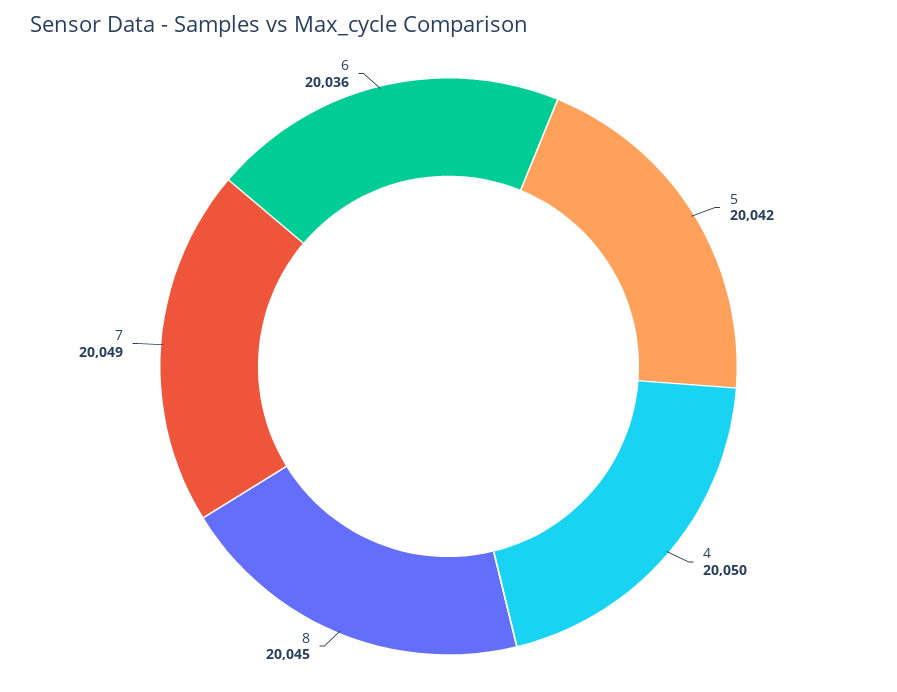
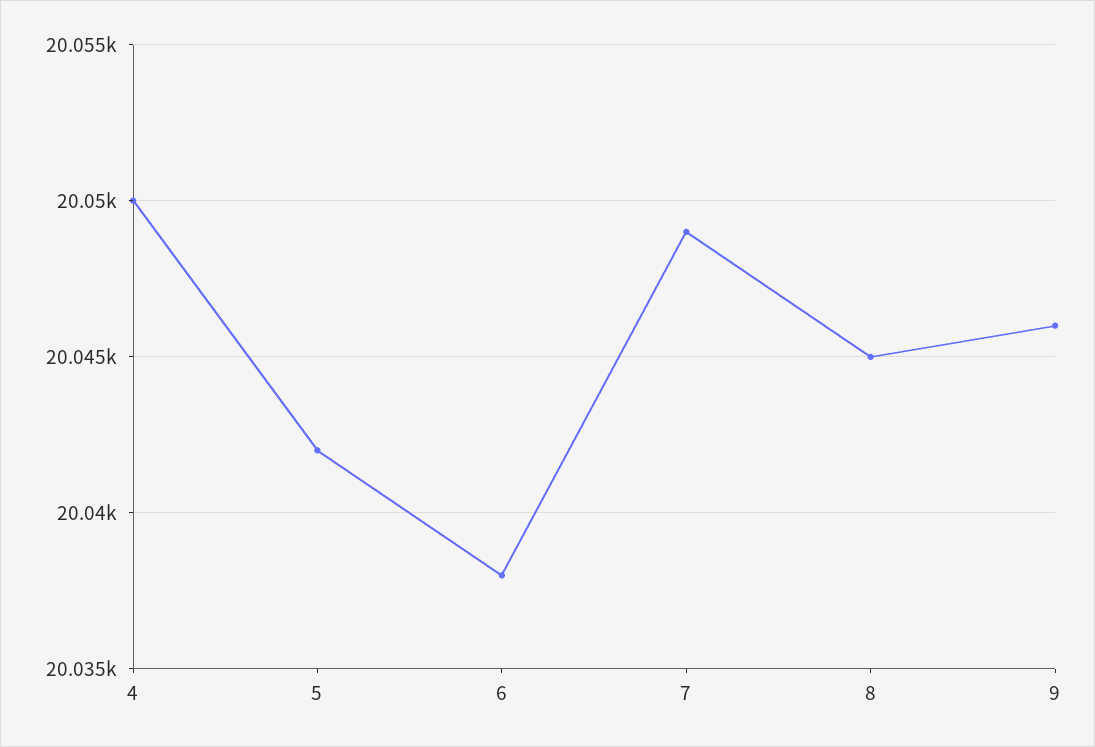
6: 20036 -> 20038
9: none -> 20046

